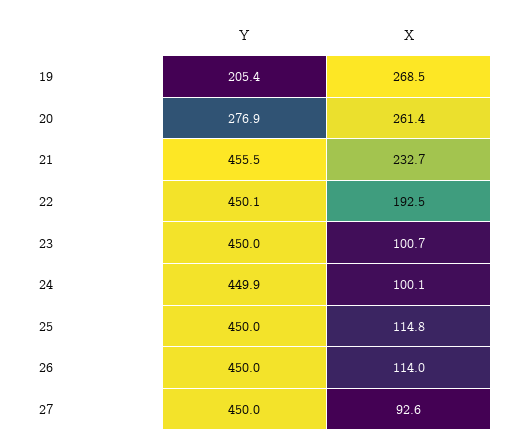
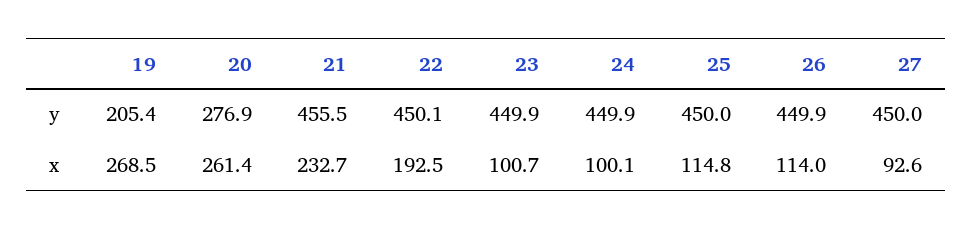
Y, 23: 450 -> 449.9
Y, 26: 450 -> 449.9

